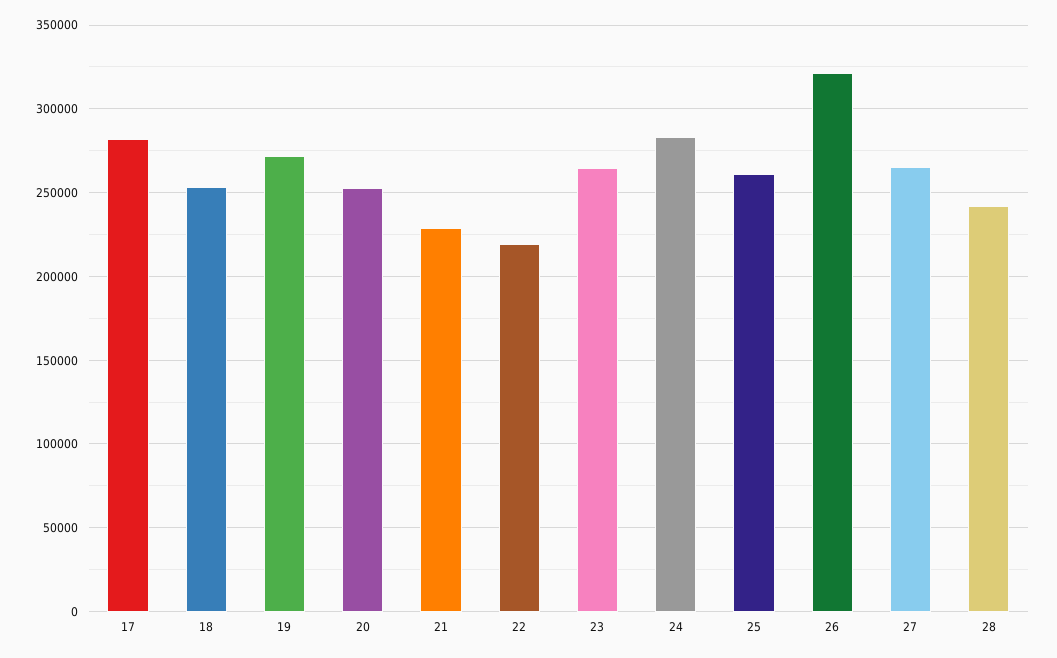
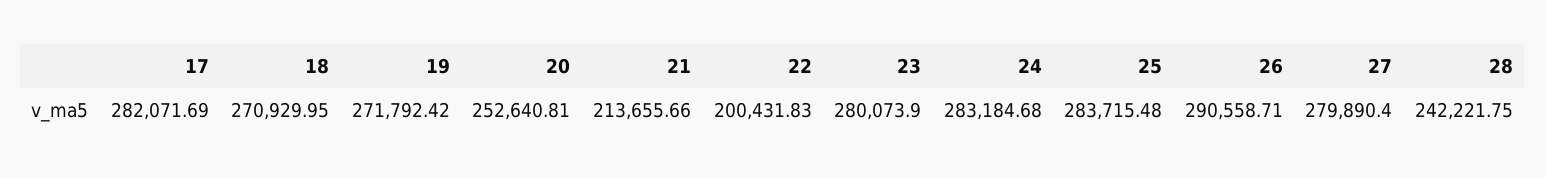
18: 255000 -> 270929.95
21: 230000 -> 213655.66
22: 220000 -> 200431.83
23: 265000 -> 280073.9
25: 260000 -> 283715.48
26: 320000 -> 290558.71
27: 265000 -> 279890.4

